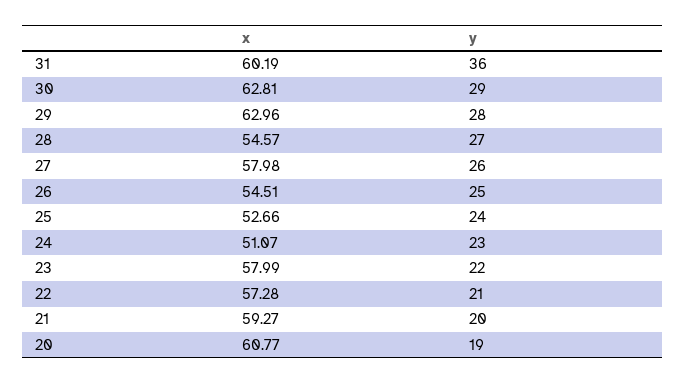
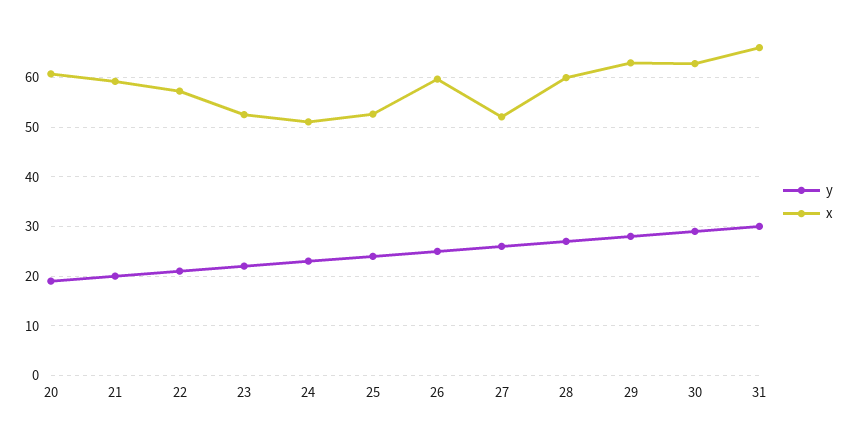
x, 31: 60.19 -> 66
y, 31: 36 -> 30
x, 28: 54.57 -> 60
x, 27: 57.98 -> 52
x, 26: 54.51 -> 60
x, 23: 57.99 -> 52

